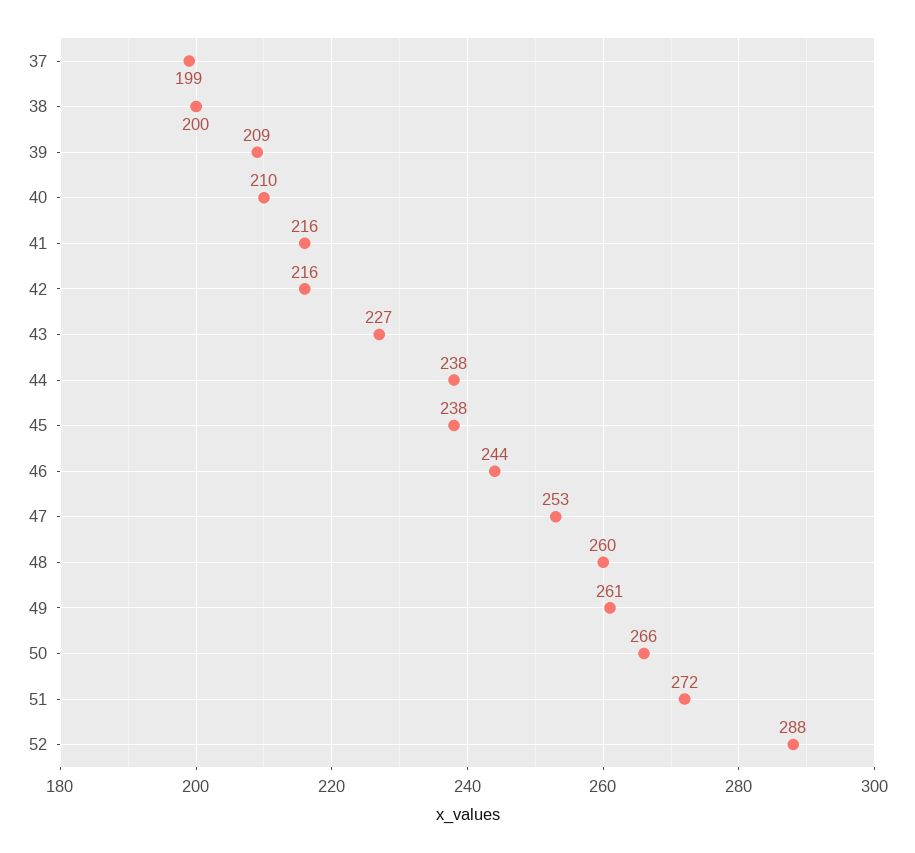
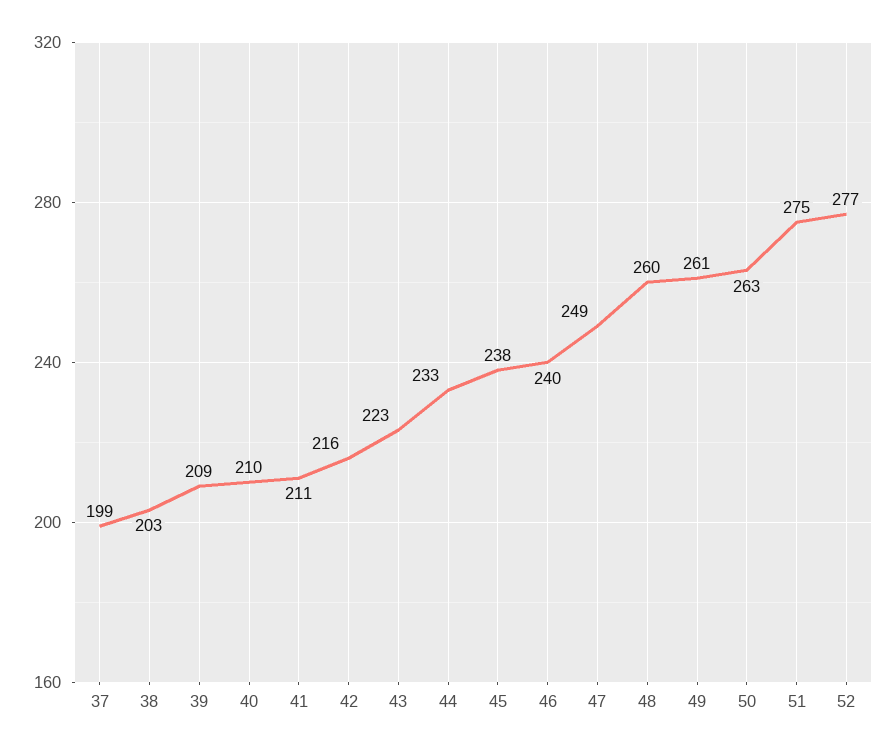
38: 200 -> 203
41: 216 -> 211
43: 227 -> 223
44: 238 -> 233
46: 244 -> 240
47: 253 -> 249
50: 266 -> 263
51: 272 -> 275
52: 288 -> 277

